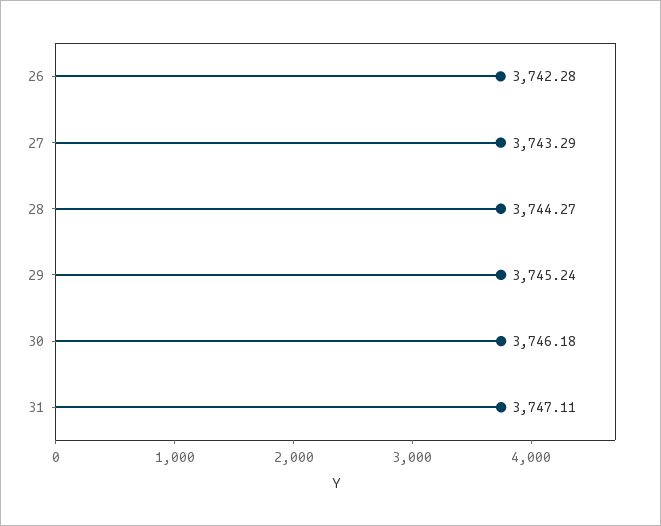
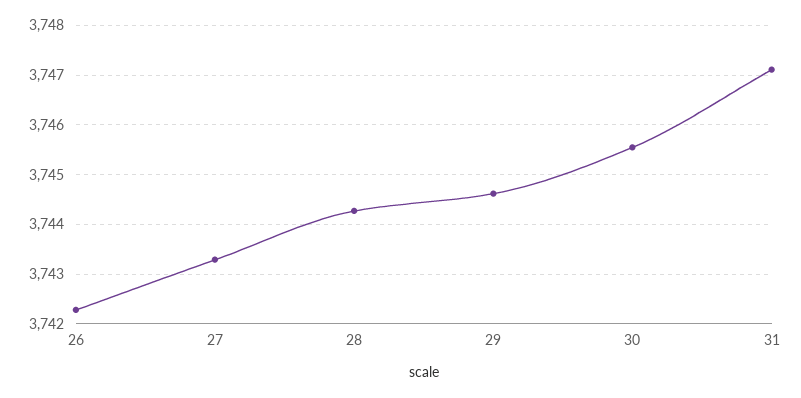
29: 3745.24 -> 3744.6
30: 3746.18 -> 3745.6

